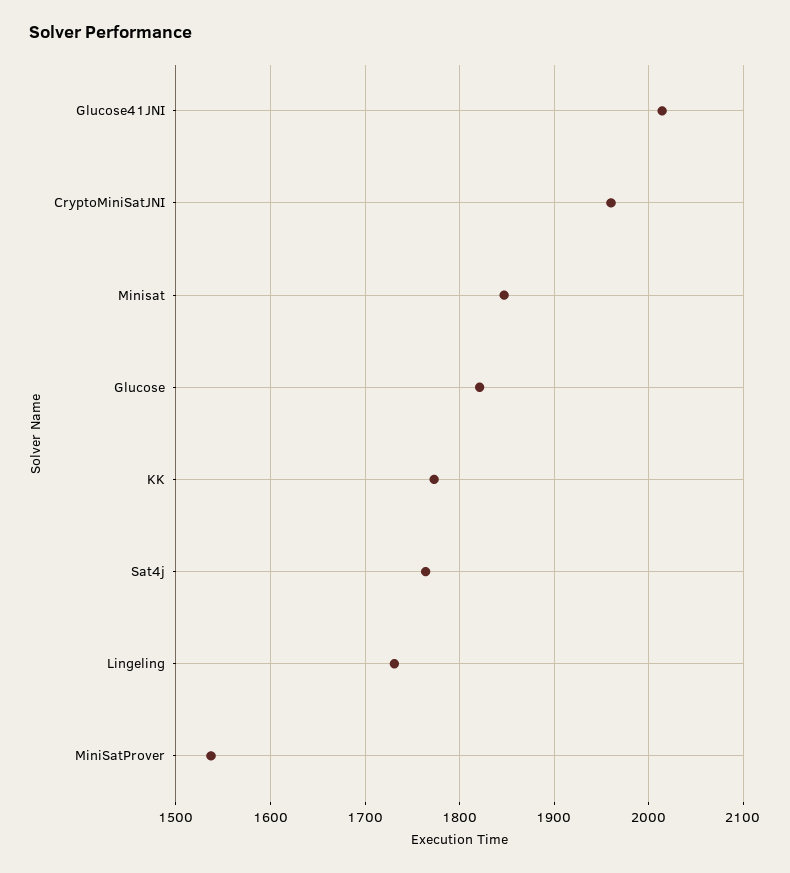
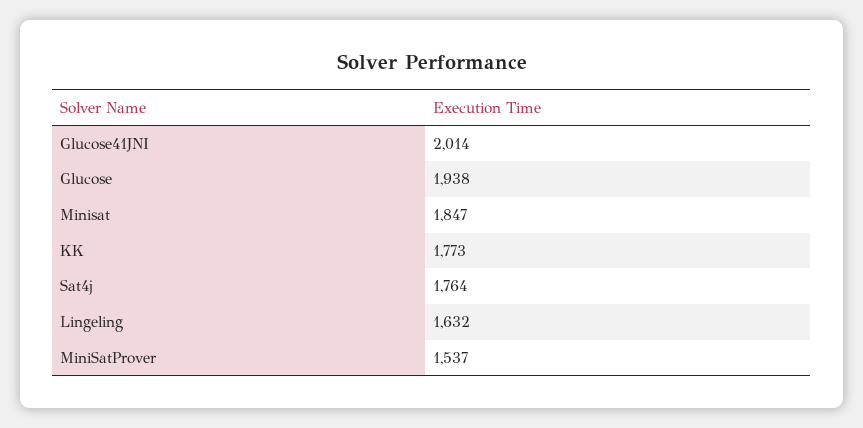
CryptoMiniSatJNI: 1960 -> none
Glucose: 1820 -> 1938
Lingeling: 1730 -> 1632

